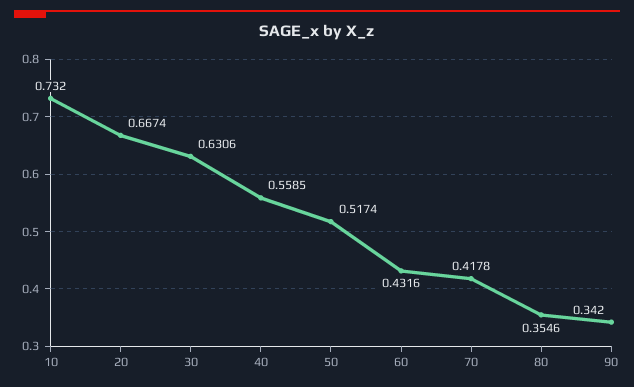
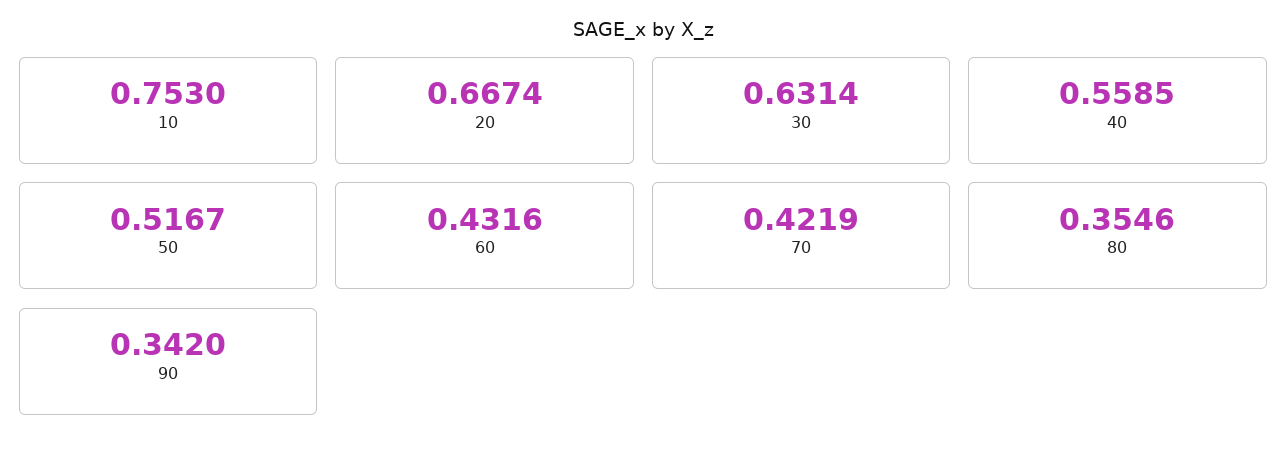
10: 0.732 -> 0.753
30: 0.6306 -> 0.6314
50: 0.5174 -> 0.5167
70: 0.4178 -> 0.4219

